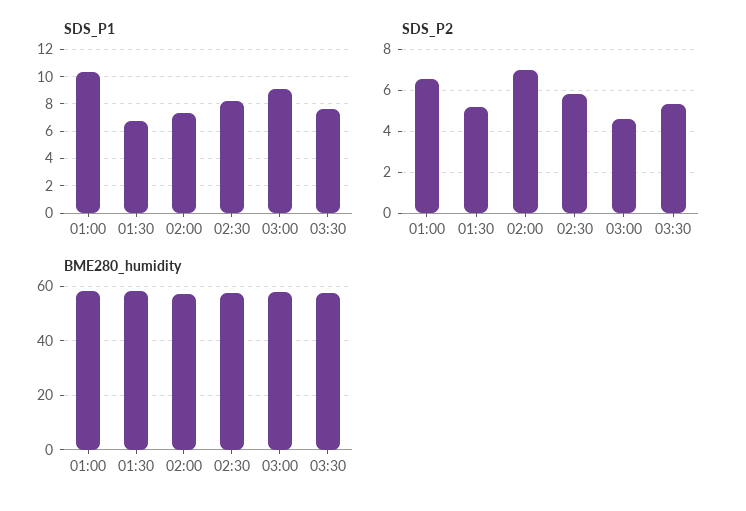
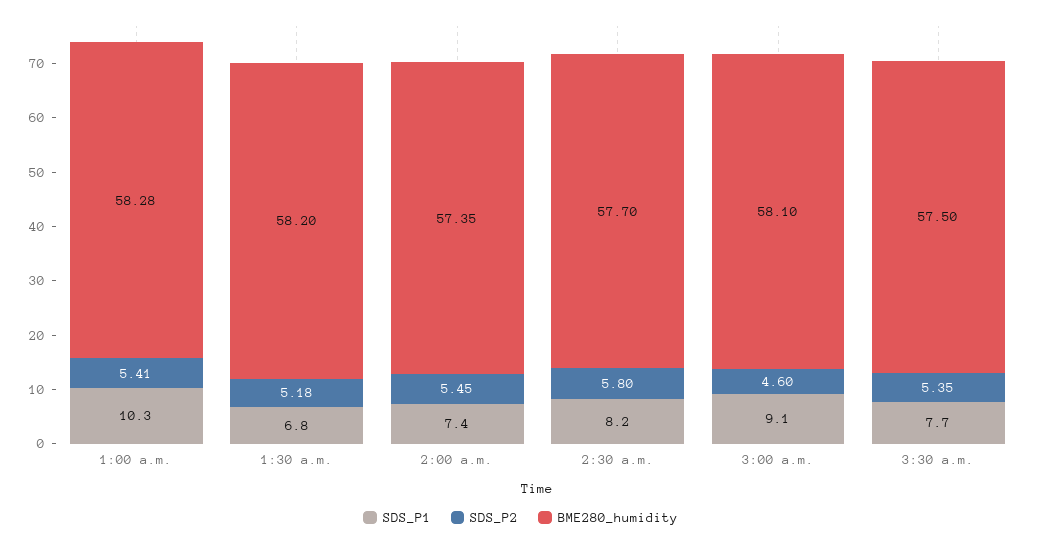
SDS_P2, 01:00: 6.5 -> 5.41
SDS_P2, 02:00: 7 -> 5.45

